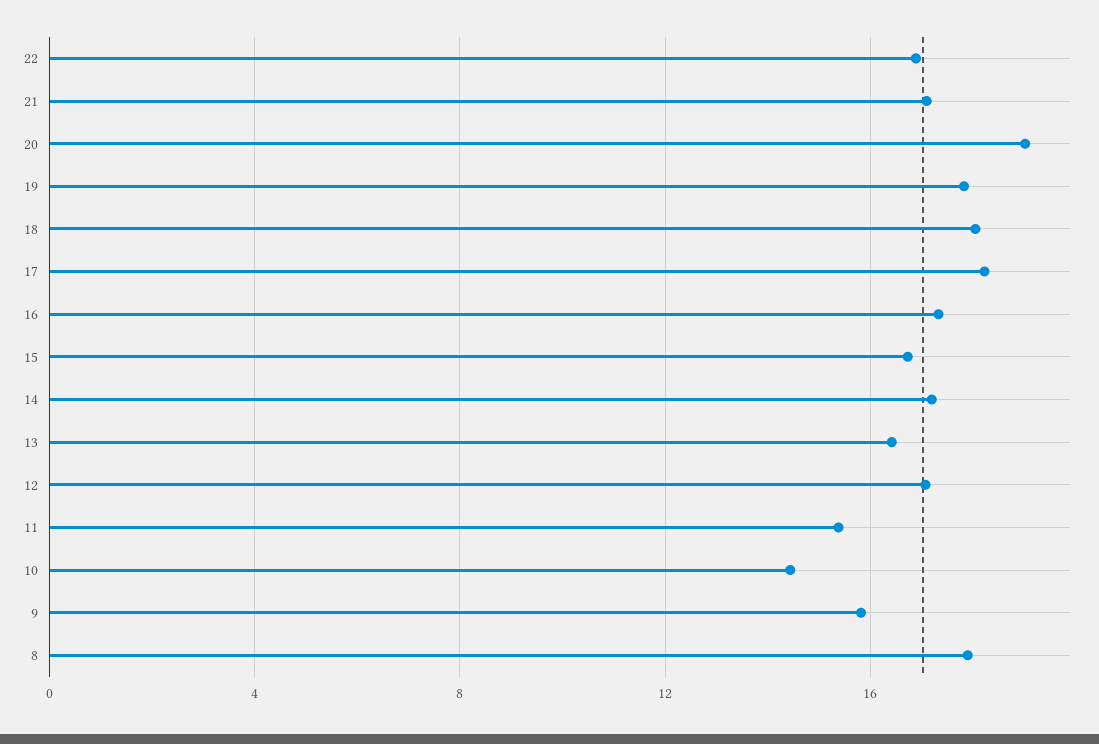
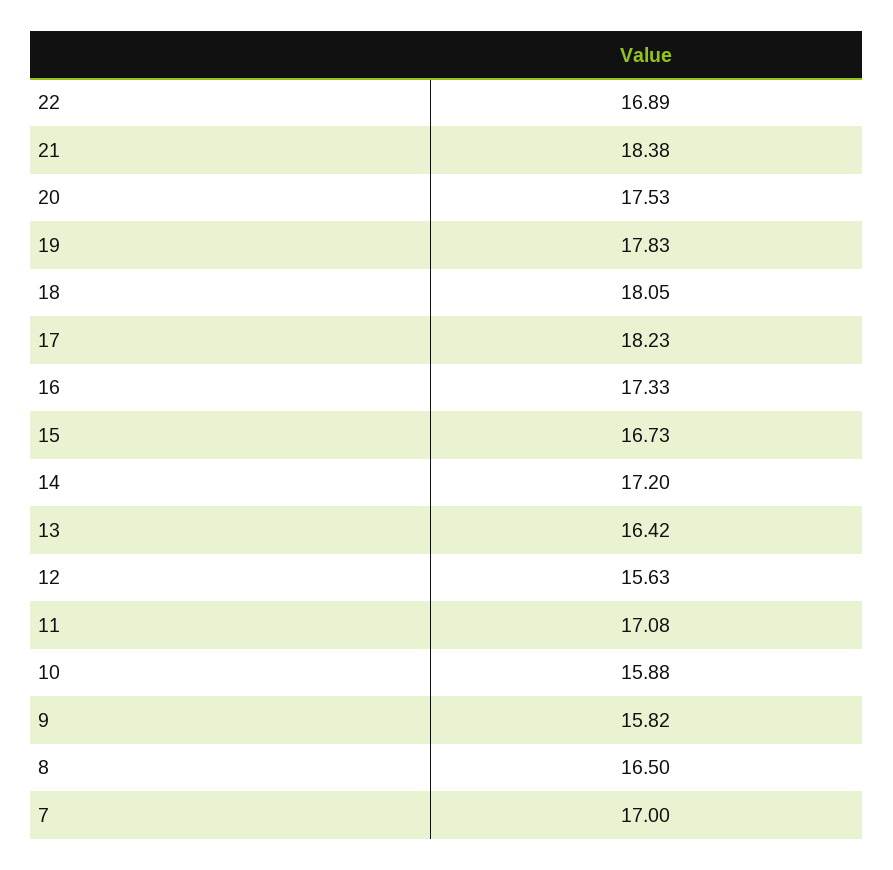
21: 17 -> 18.38
20: 19 -> 17.53
12: 17 -> 15.63
11: 15.5 -> 17.08
10: 14.5 -> 15.88
8: 18 -> 16.5
7: none -> 17

